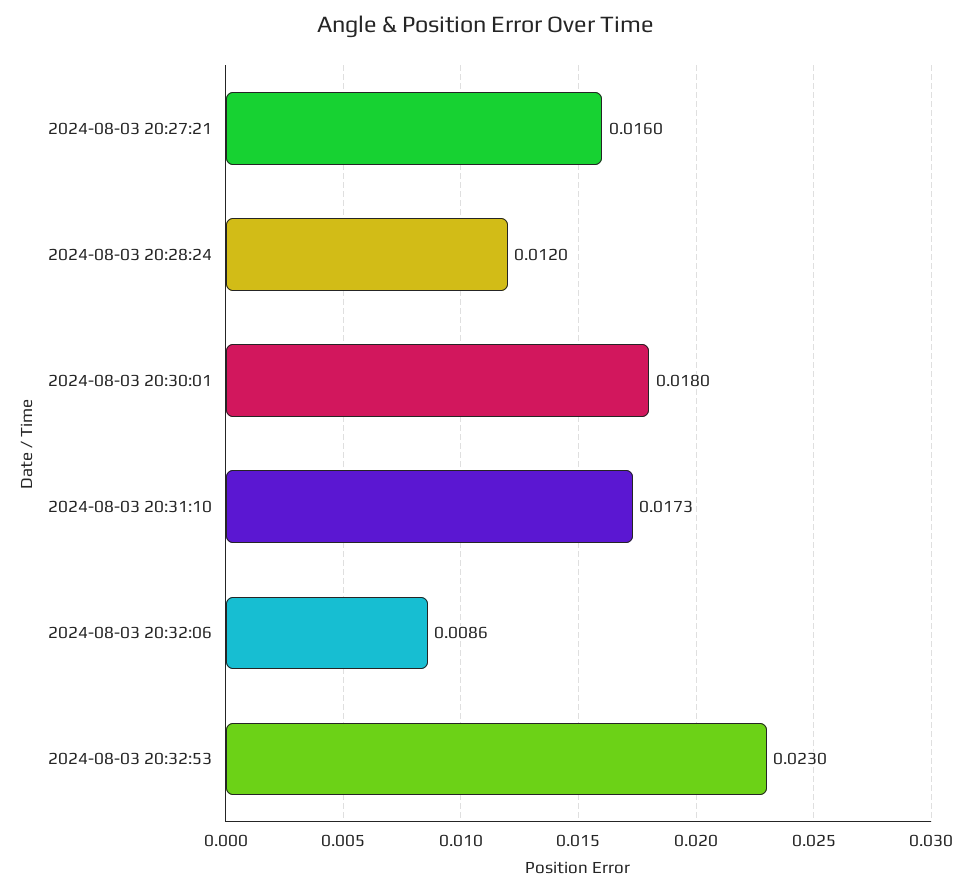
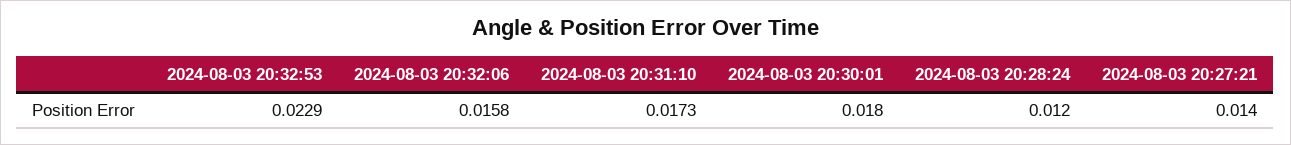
2024-08-03 20:27:21: 0.016 -> 0.014
2024-08-03 20:32:06: 0.0086 -> 0.0158
2024-08-03 20:32:53: 0.023 -> 0.0229

